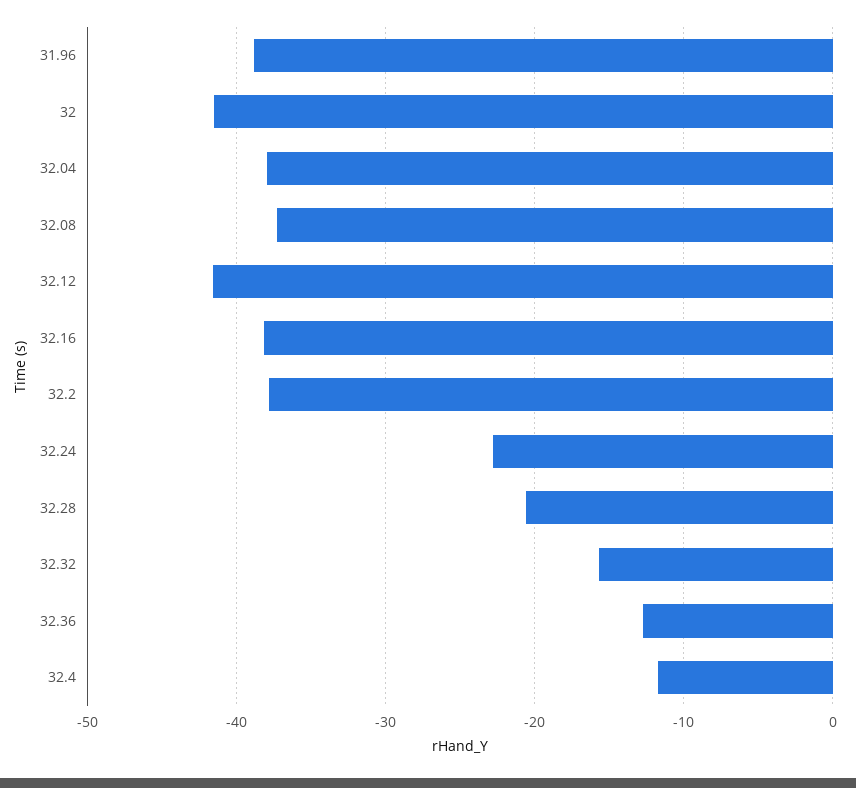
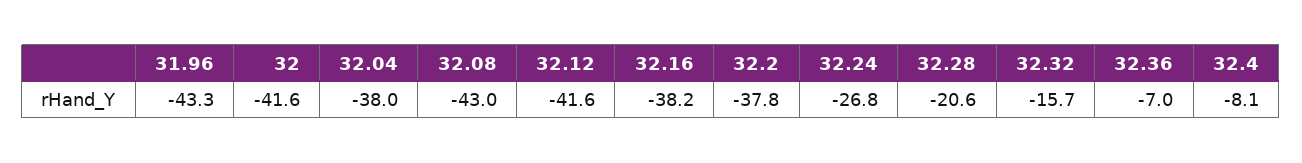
31.96: -39 -> -43.3
32.08: -37 -> -43
32.24: -23 -> -26.8
32.36: -13 -> -7
32.4: -12 -> -8.1

